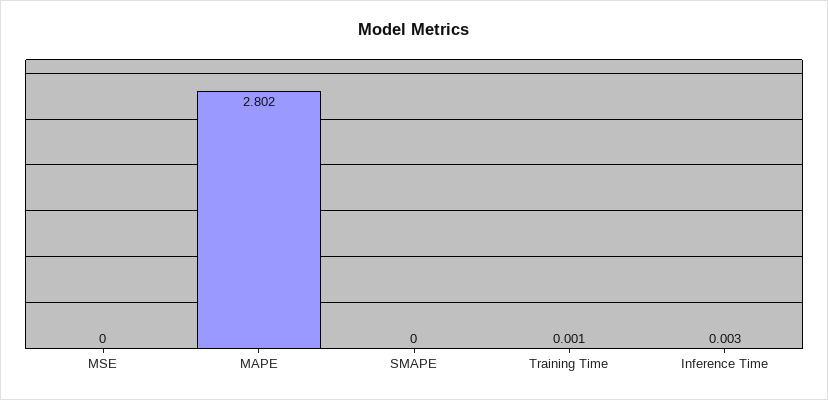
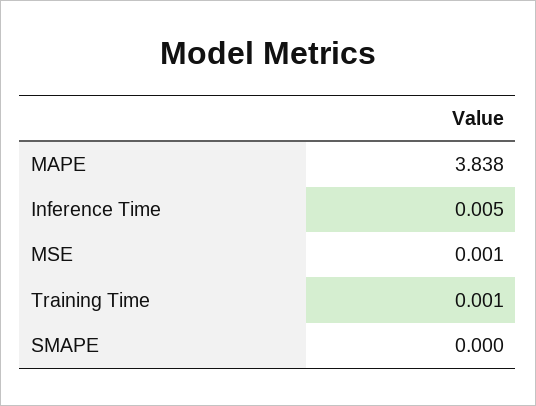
MSE: 0 -> 0.001
MAPE: 2.802 -> 3.838
Inference Time: 0.003 -> 0.005

